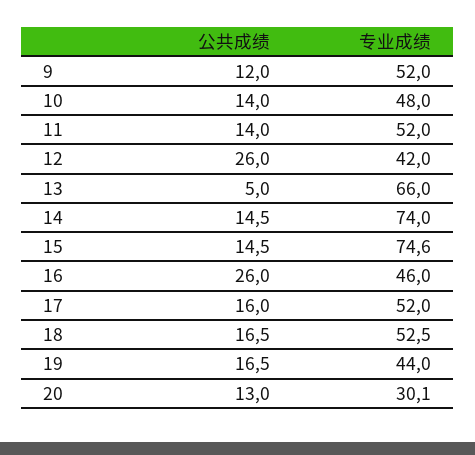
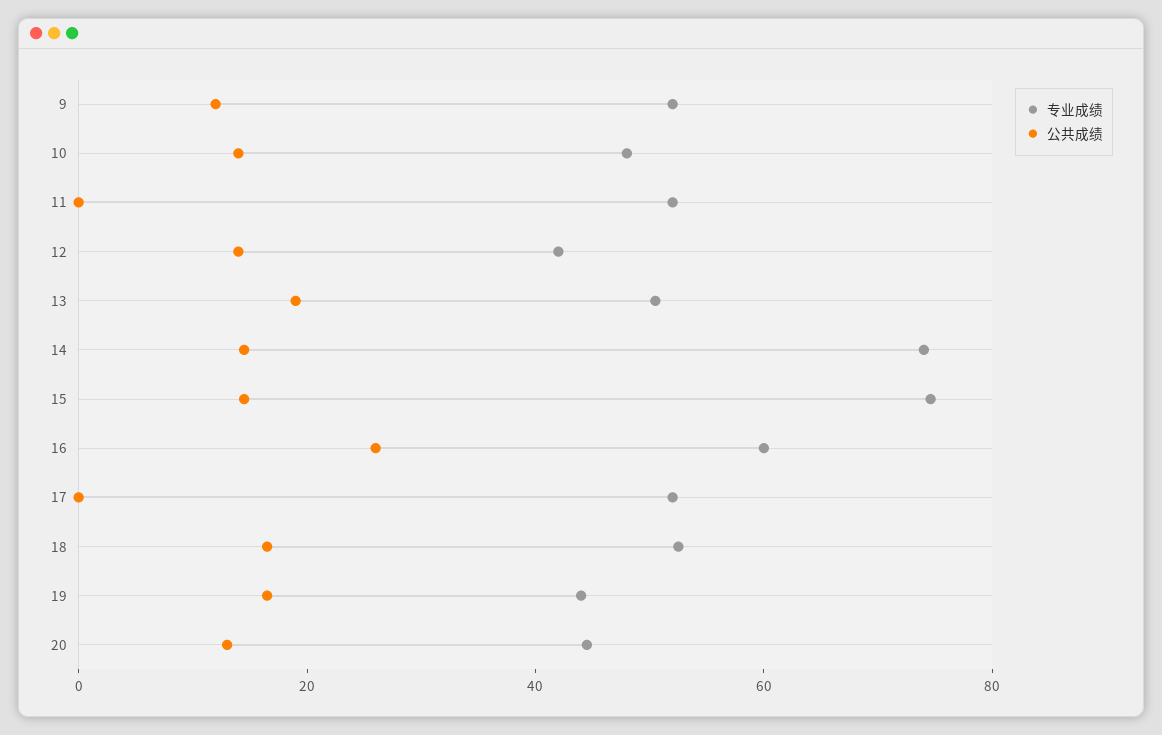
公共成绩, 11: 14 -> 0
公共成绩, 12: 26 -> 15
公共成绩, 13: 5 -> 20
专业成绩, 13: 66 -> 50
专业成绩, 16: 46 -> 60
公共成绩, 17: 16 -> 0
专业成绩, 20: 30.1 -> 45

